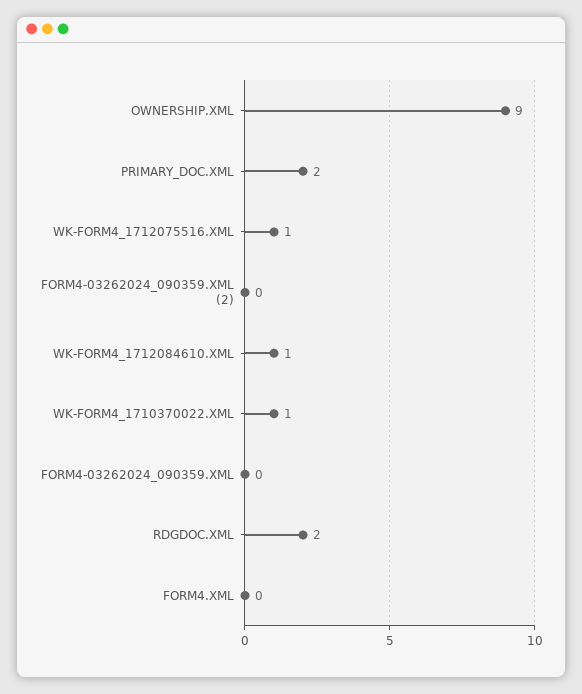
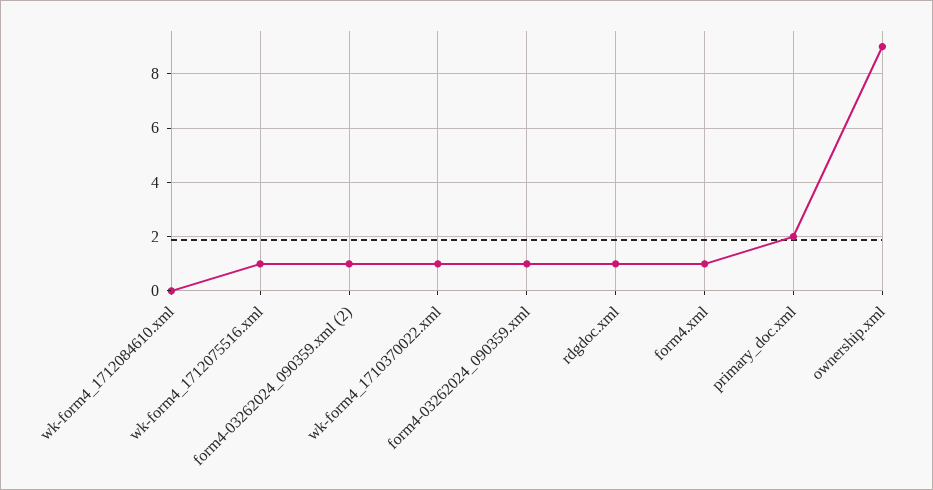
FORM4-03262024_090359.XML (2): 0 -> 1
WK-FORM4_1712084610.XML: 1 -> 0
FORM4-03262024_090359.XML: 0 -> 1
RDGDOC.XML: 2 -> 1
FORM4.XML: 0 -> 1

